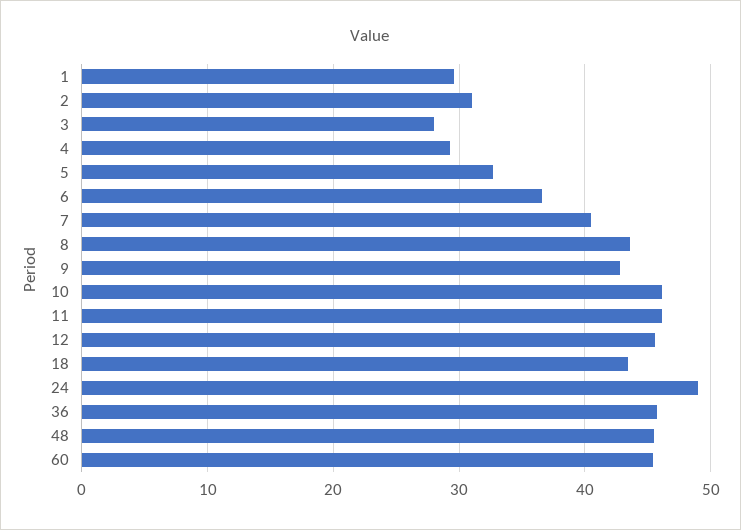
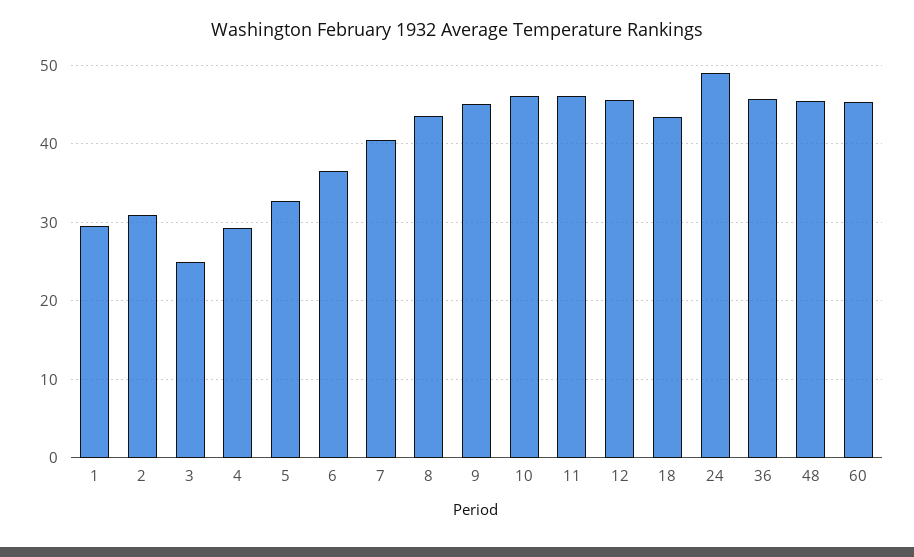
3: 28 -> 25
9: 43 -> 45

